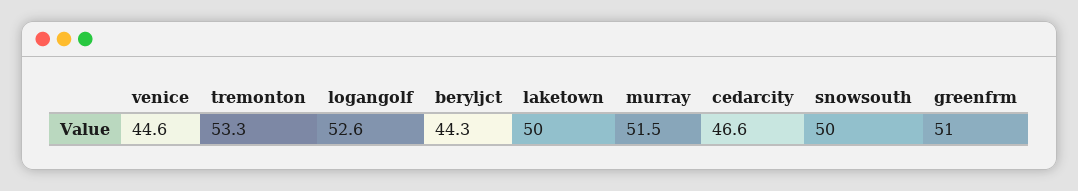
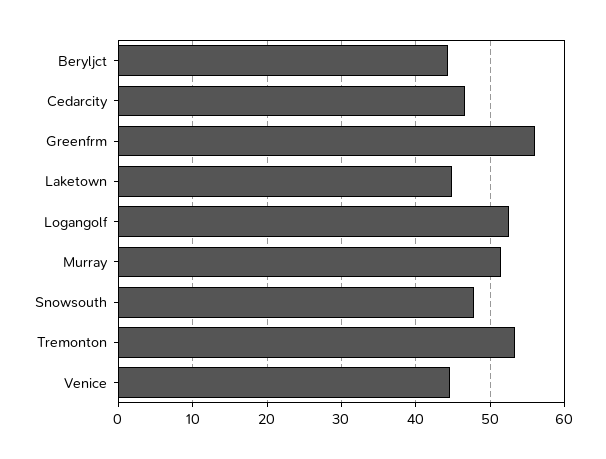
laketown: 50 -> 45
snowsouth: 50 -> 48
greenfrm: 51 -> 56

